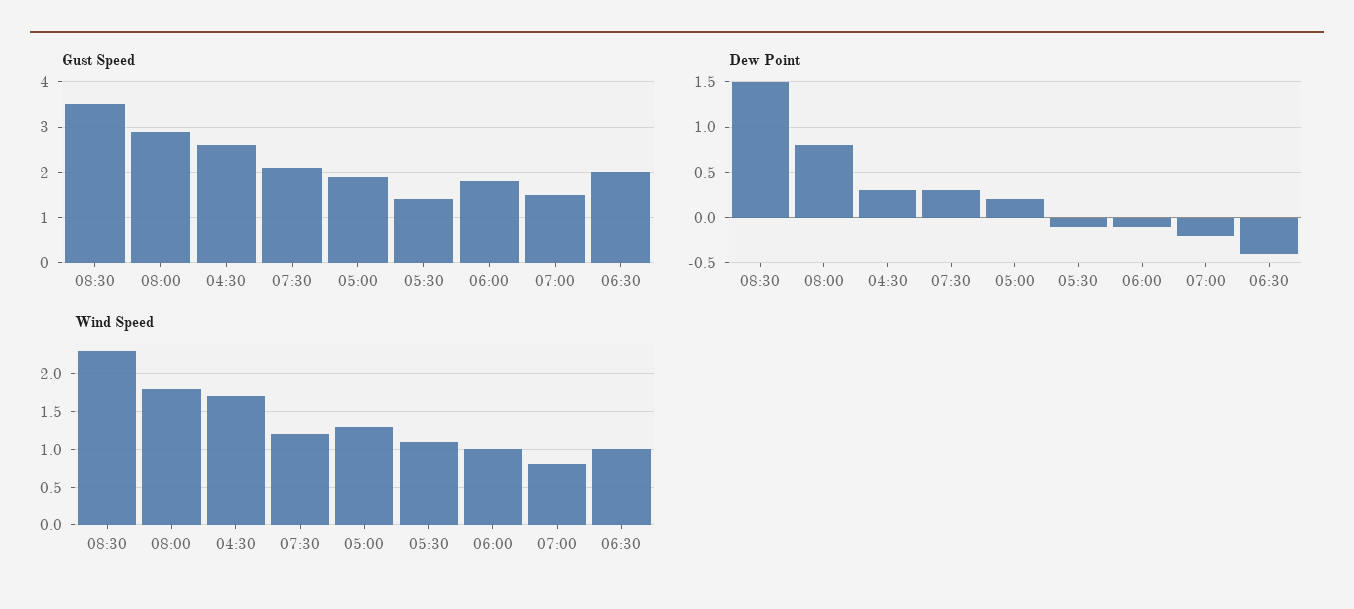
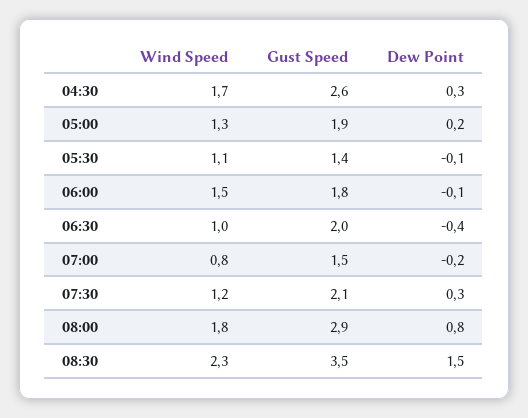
Wind Speed, 06:00: 1 -> 1.5

